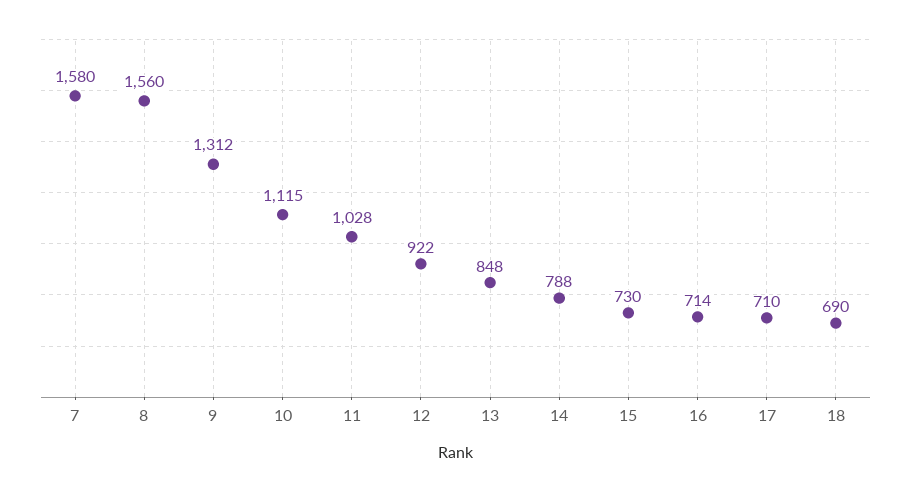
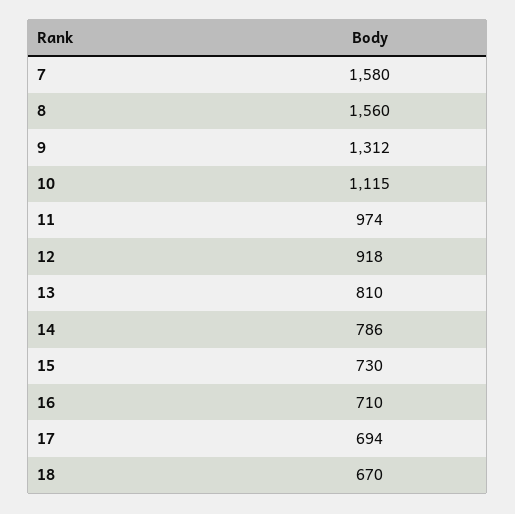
11: 1028 -> 974
12: 922 -> 918
13: 848 -> 810
14: 788 -> 786
16: 714 -> 710
17: 710 -> 694
18: 690 -> 670

